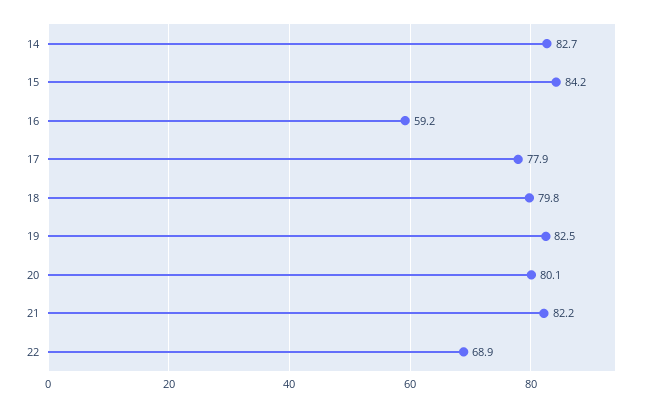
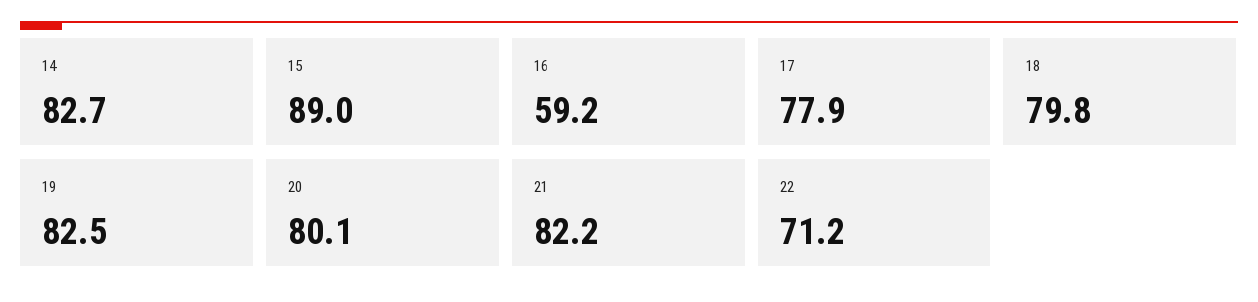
15: 84.2 -> 89
22: 68.9 -> 71.2

